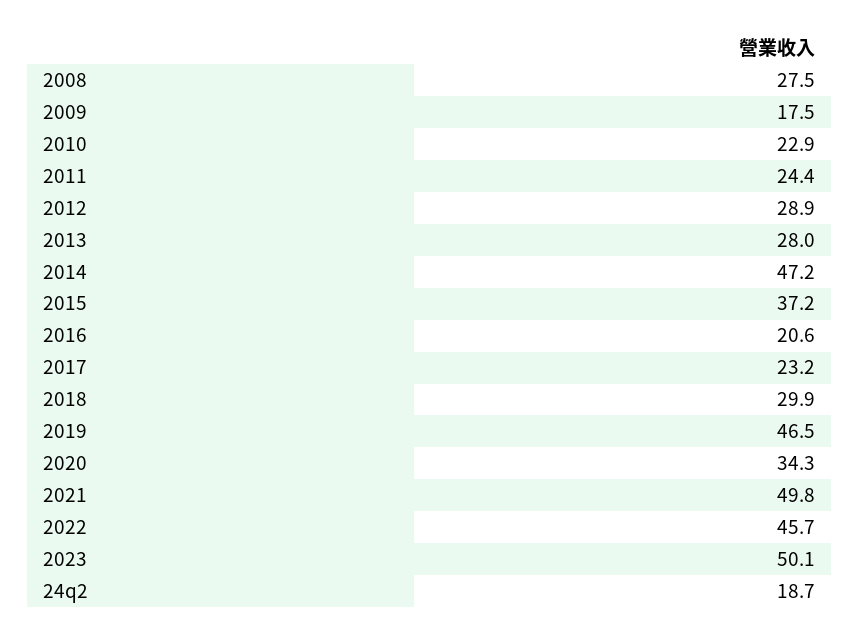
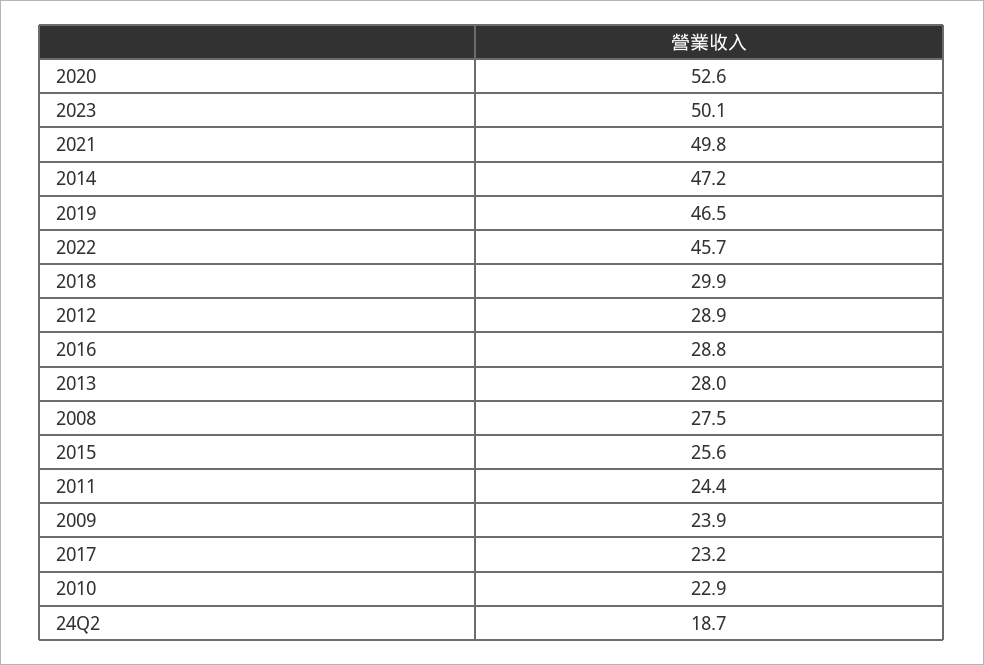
2009: 17.5 -> 23.9
2015: 37.2 -> 25.6
2016: 20.6 -> 28.8
2020: 34.3 -> 52.6

